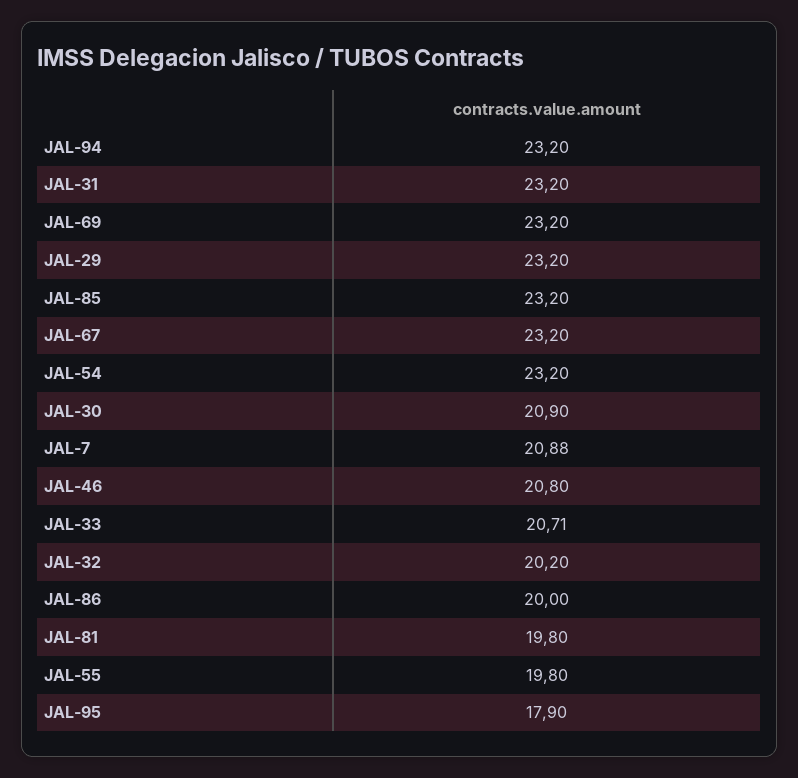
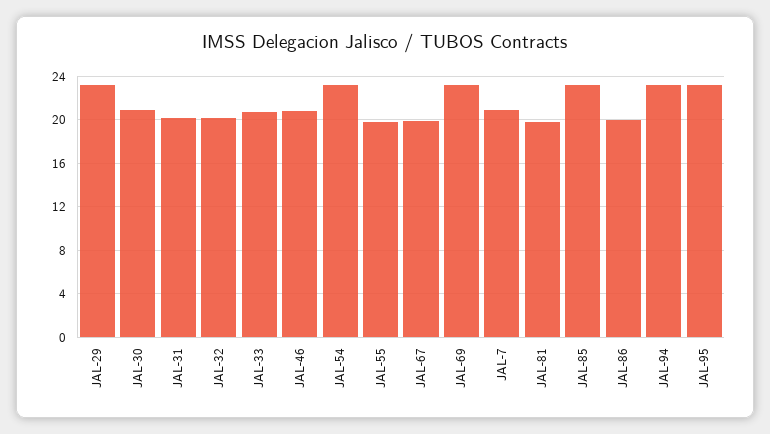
JAL-31: 23.2 -> 20
JAL-67: 23.2 -> 20
JAL-95: 17.9 -> 23

